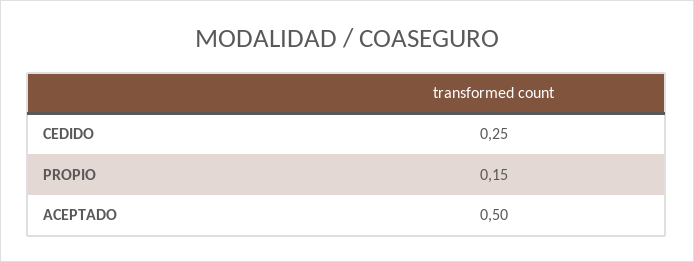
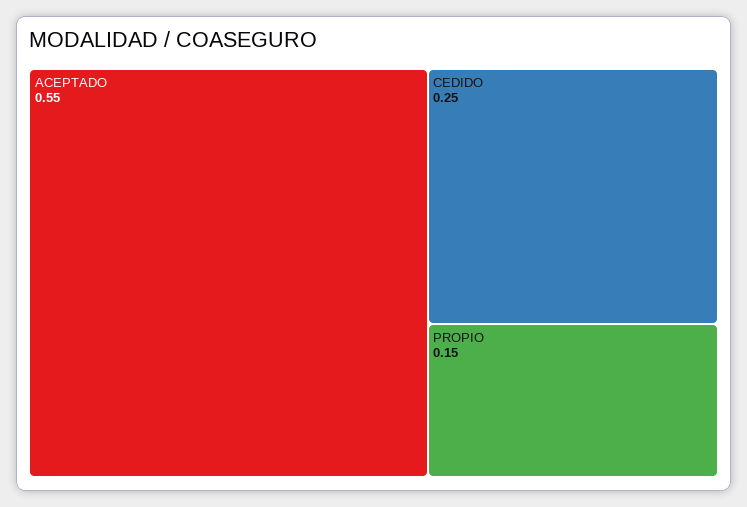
ACEPTADO: 0.5 -> 0.55

